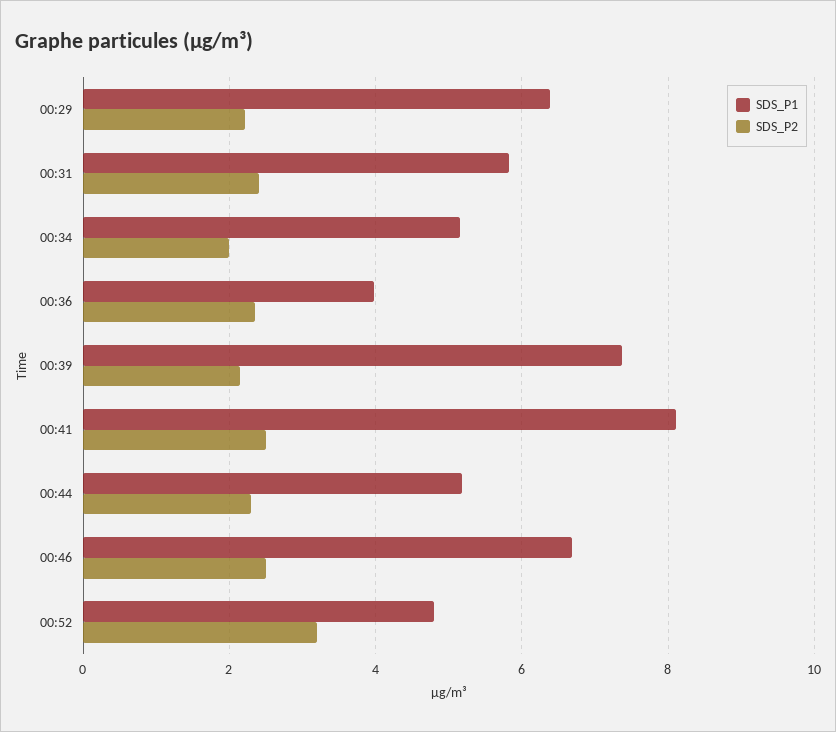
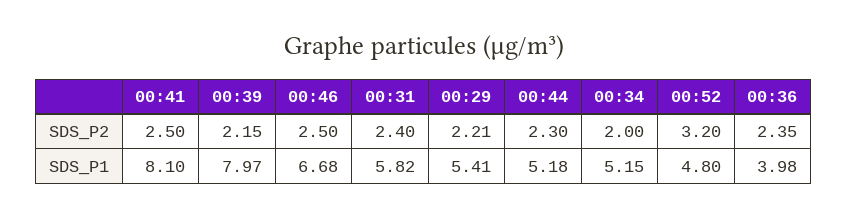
SDS_P1, 00:29: 6.4 -> 5.41
SDS_P1, 00:39: 7.4 -> 7.97

